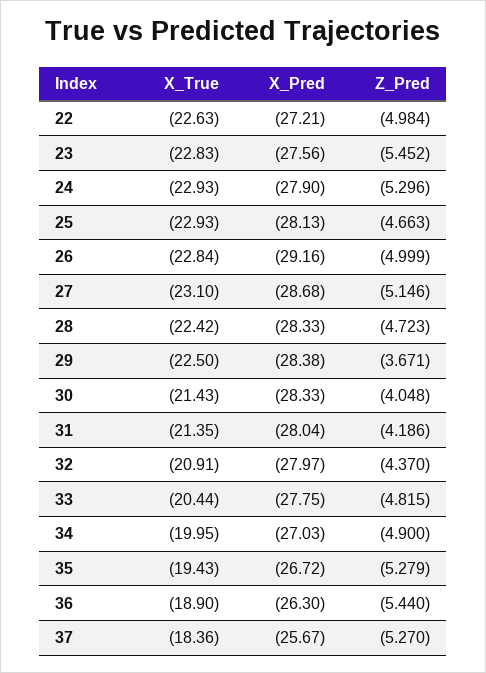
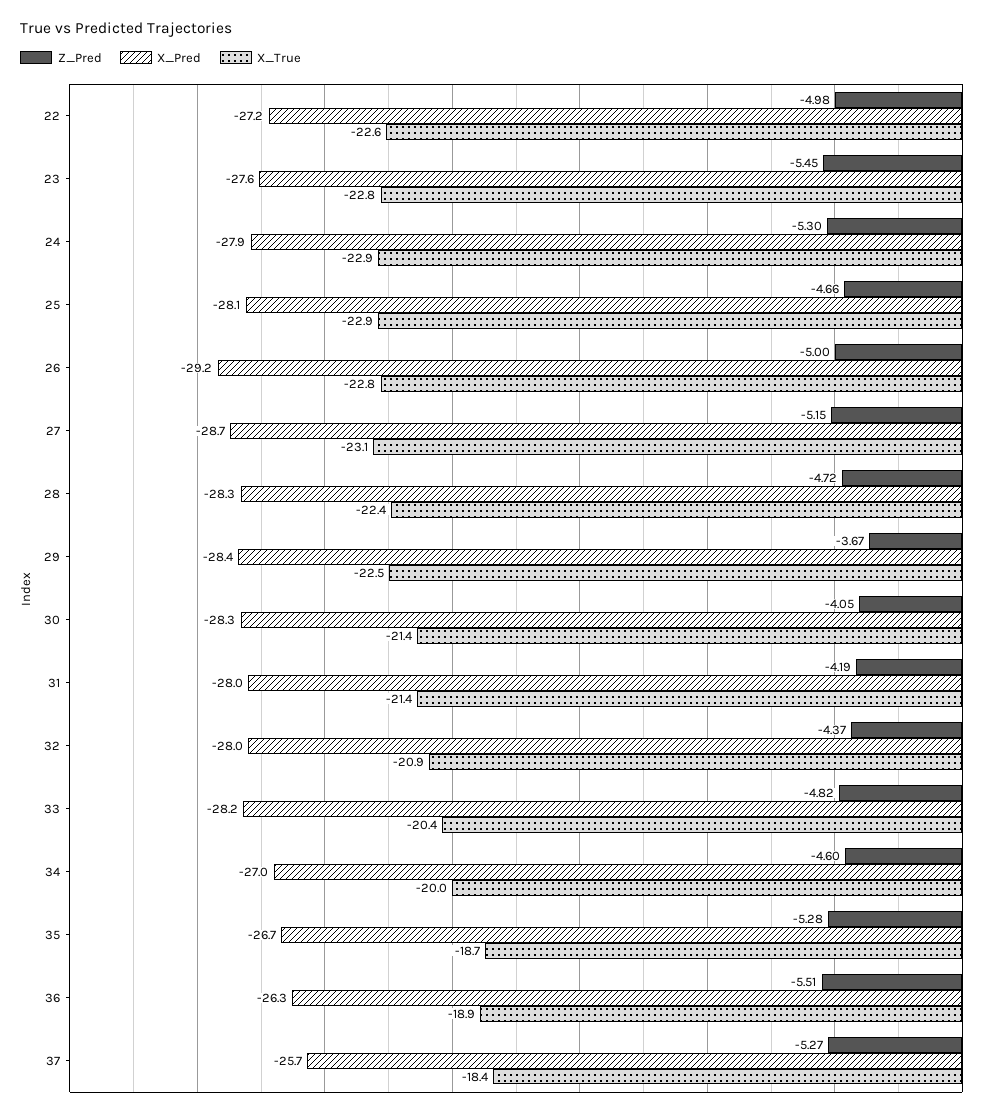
X_Pred, 33: -27.75 -> -28.2
Z_Pred, 34: -4.9 -> -4.6
X_True, 35: -19.43 -> -18.7
Z_Pred, 36: -5.44 -> -5.51

